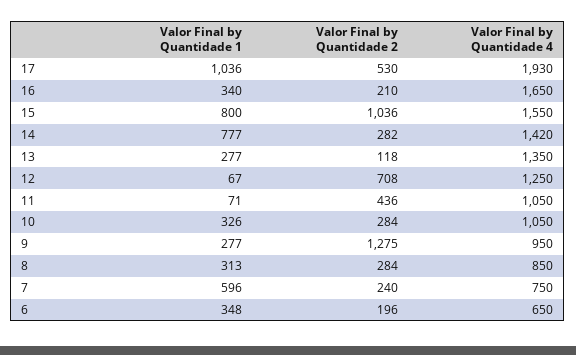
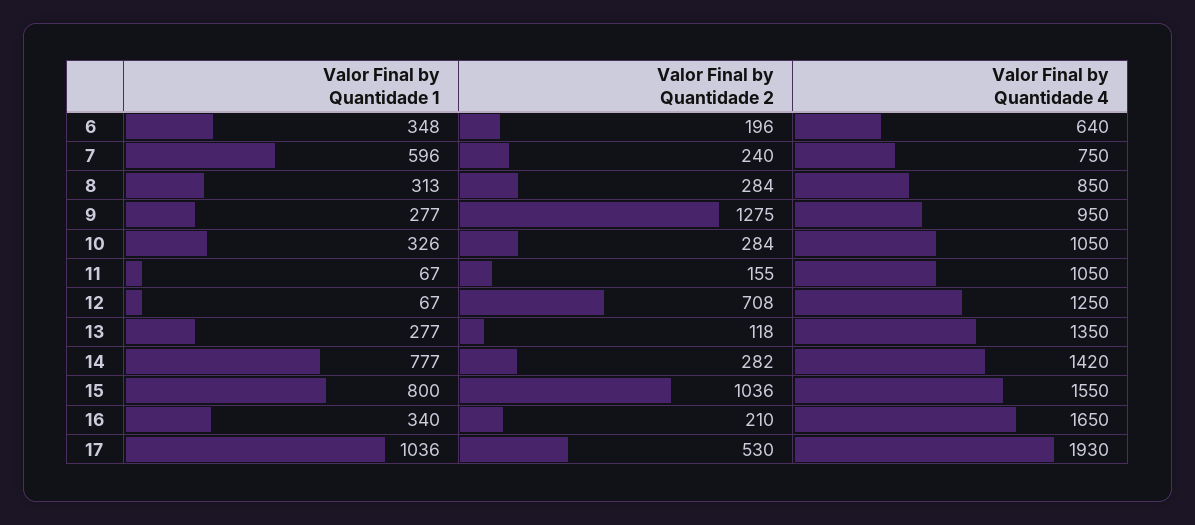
Valor Final by Quantidade 1, 11: 71 -> 67
Valor Final by Quantidade 2, 11: 436 -> 155
Valor Final by Quantidade 4, 6: 650 -> 640

